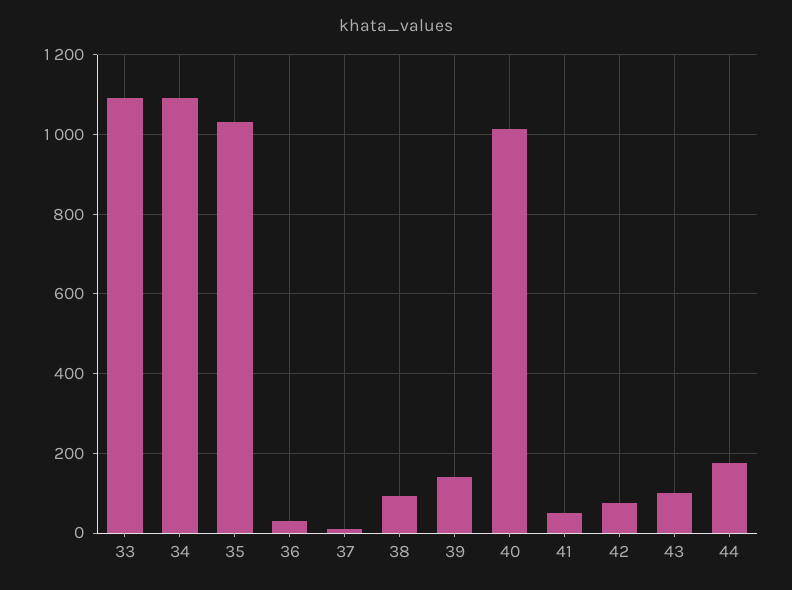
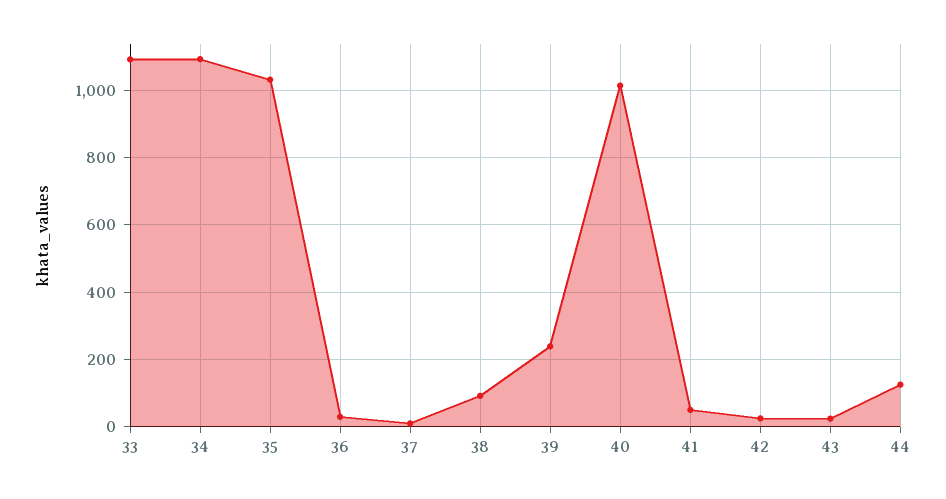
39: 140 -> 240
42: 80 -> 20
43: 100 -> 20
44: 180 -> 120

